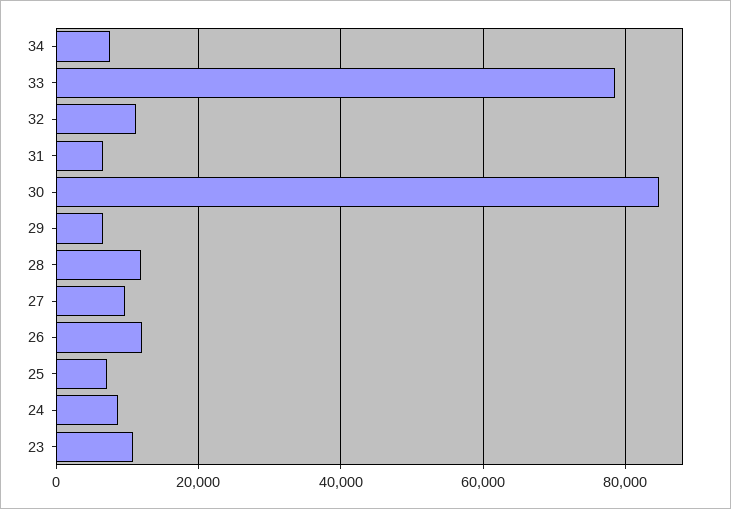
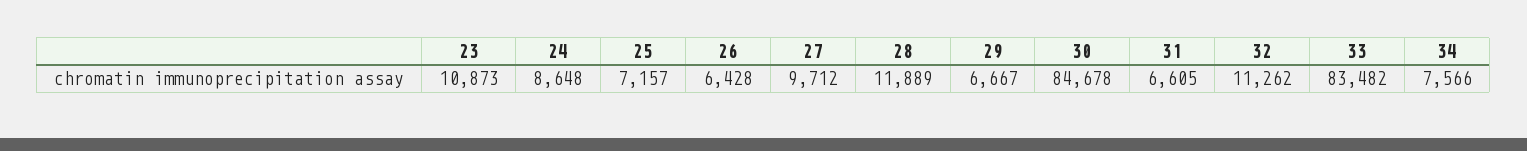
33: 78000 -> 83482
26: 12000 -> 6428

